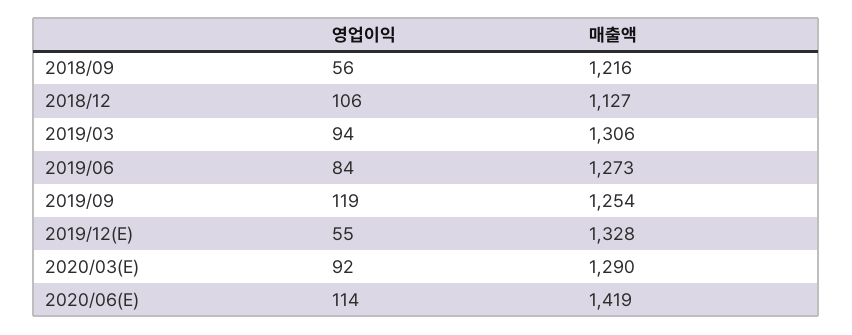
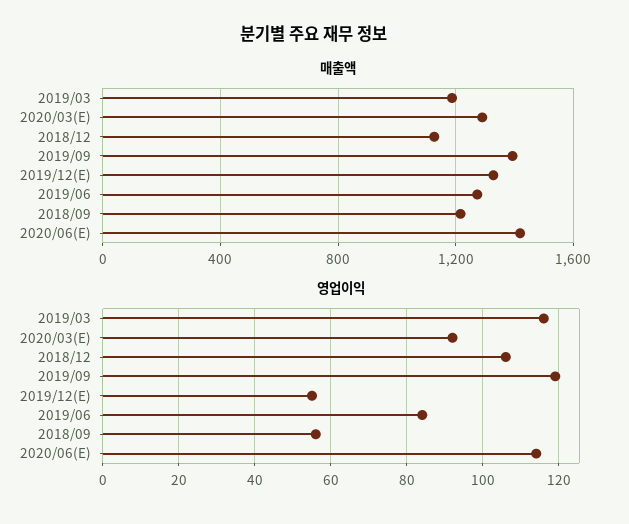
영업이익, 2019/03: 94 -> 115
매출액, 2019/03: 1306 -> 1200
매출액, 2019/09: 1254 -> 1400

